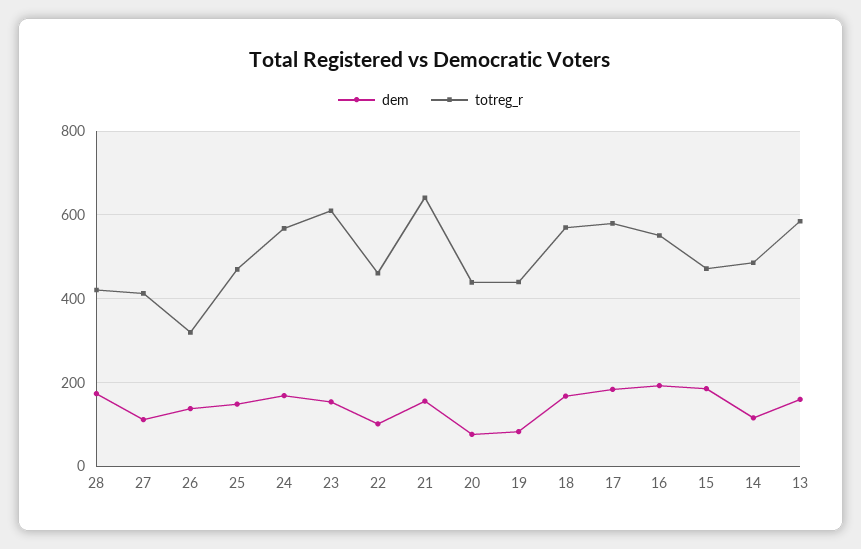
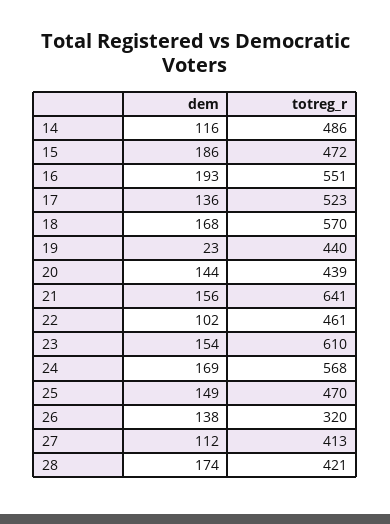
dem, 20: 80 -> 144
dem, 19: 80 -> 23
dem, 17: 180 -> 136
totreg_r, 17: 580 -> 523
dem, 13: 160 -> none
totreg_r, 13: 580 -> none

